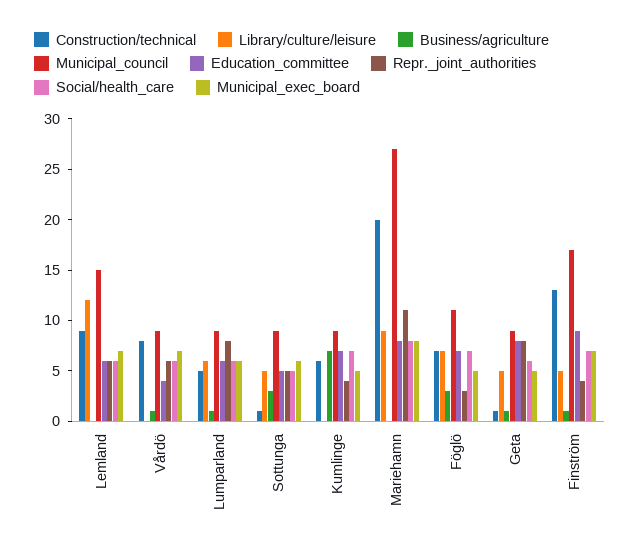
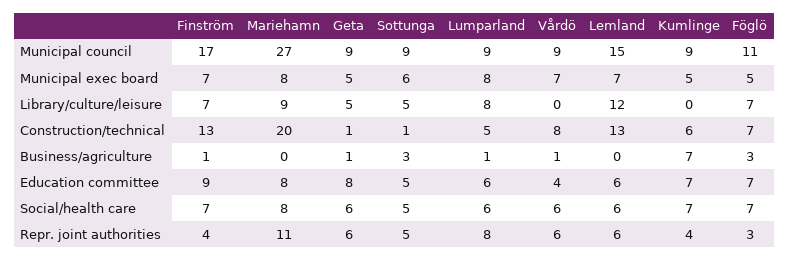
Construction/technical, Lemland: 9 -> 13
Library/culture/leisure, Lumparland: 6 -> 8
Municipal_exec_board, Lumparland: 6 -> 8
Repr._joint_authorities, Geta: 8 -> 6
Library/culture/leisure, Finström: 5 -> 7

